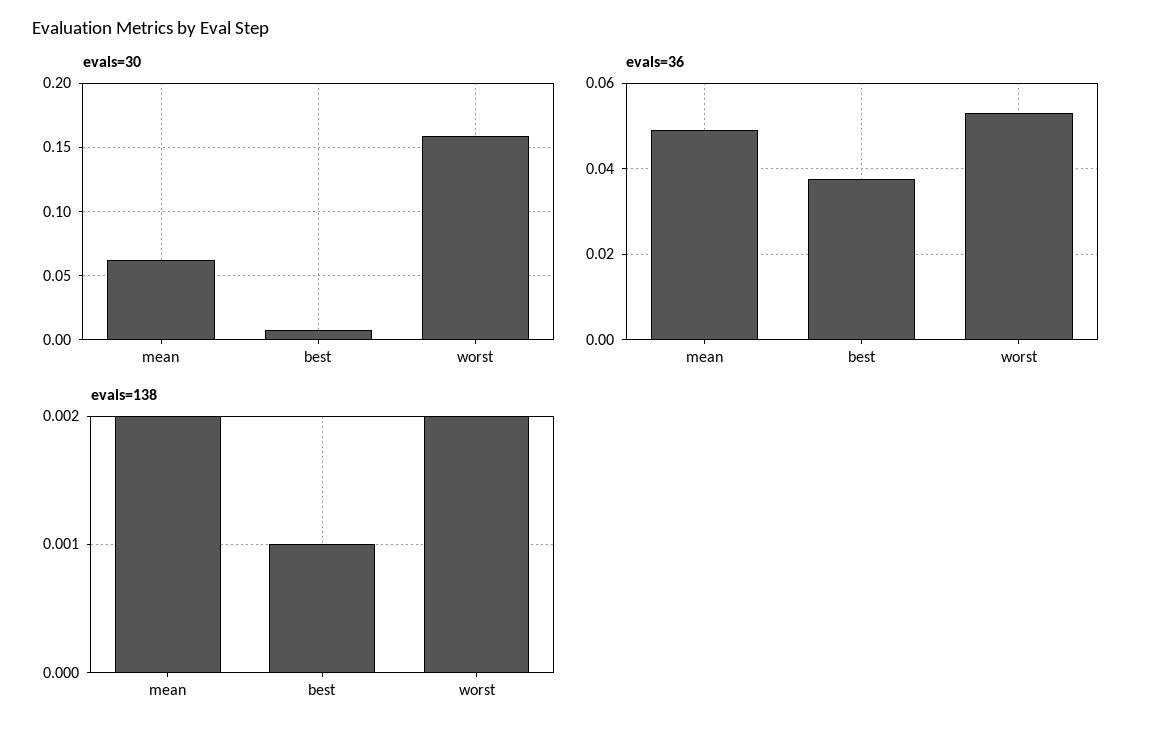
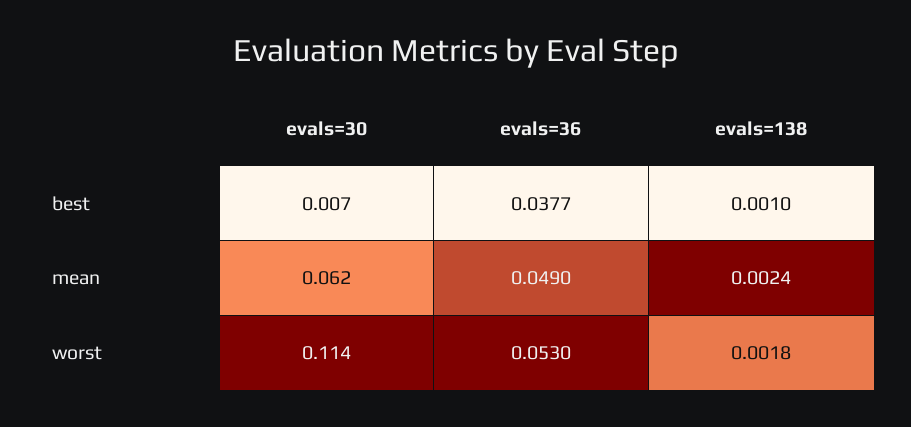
evals=30, worst: 0.16 -> 0.114
evals=138, mean: 0.002 -> 0.0024
evals=138, worst: 0.002 -> 0.0018

